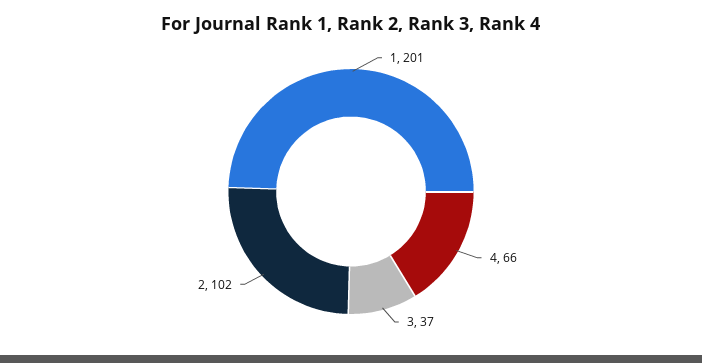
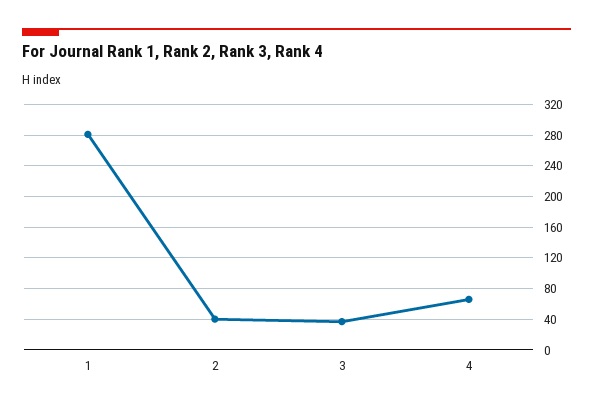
1: 201 -> 280
2: 102 -> 40

